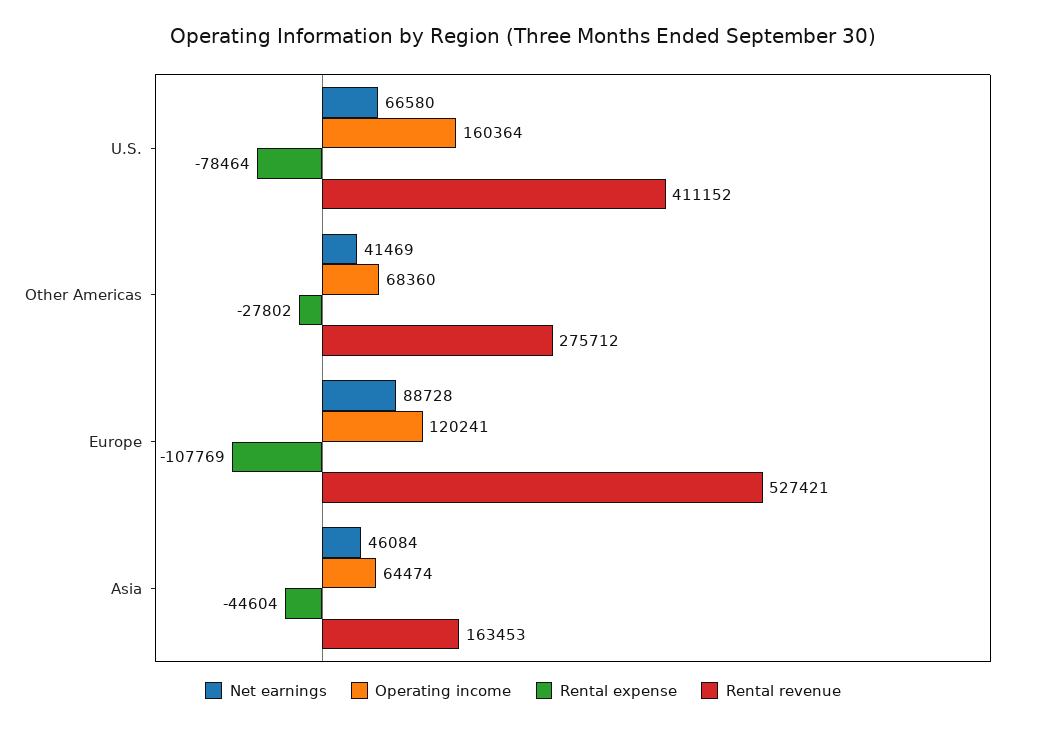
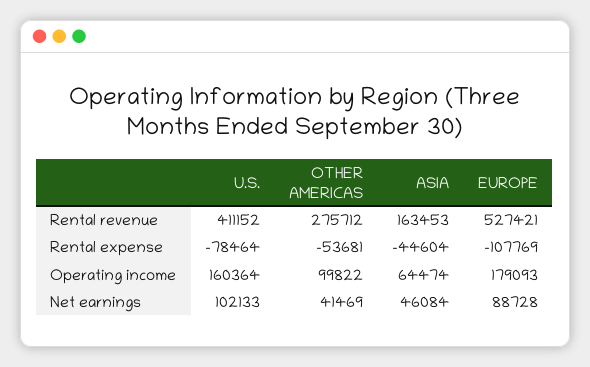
Net earnings, U.S.: 66580 -> 102133
Operating income, Other Americas: 68360 -> 99822
Rental expense, Other Americas: -27802 -> -53681
Operating income, Europe: 120241 -> 179093

